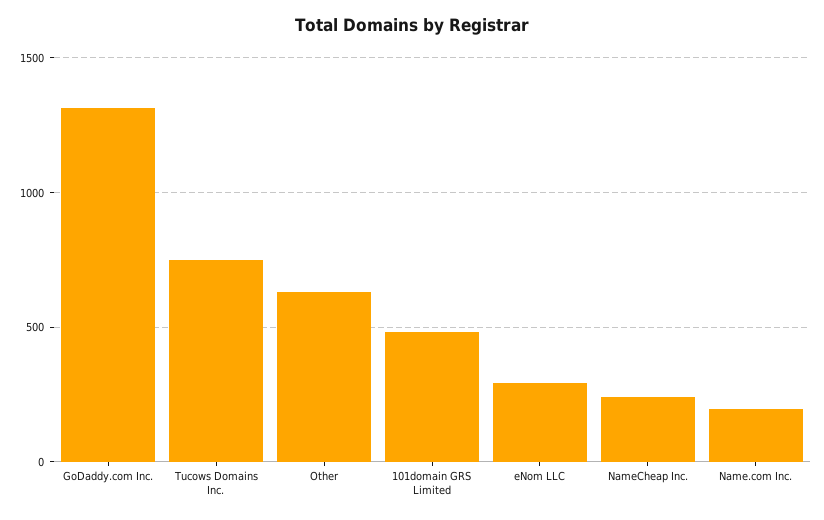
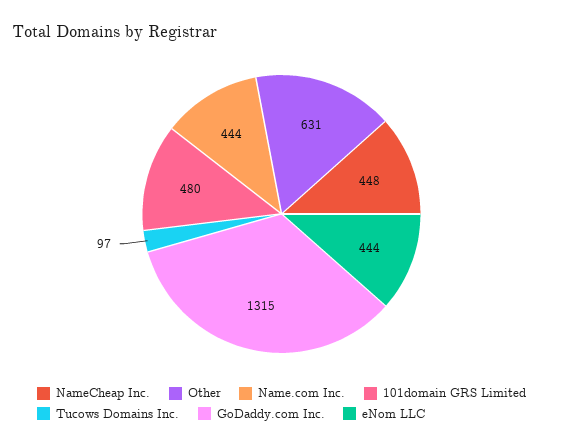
Tucows Domains Inc.: 750 -> 97
eNom LLC: 300 -> 444
NameCheap Inc.: 250 -> 448
Name.com Inc.: 200 -> 444

